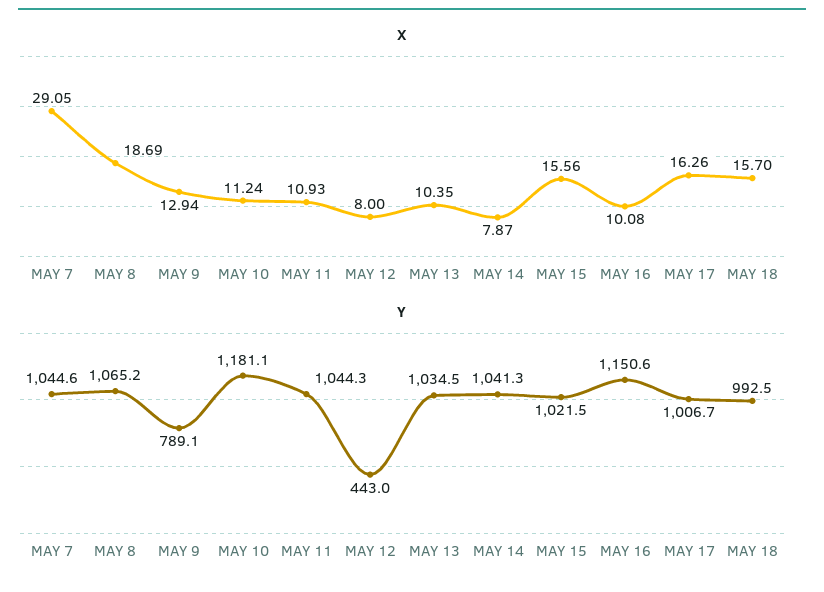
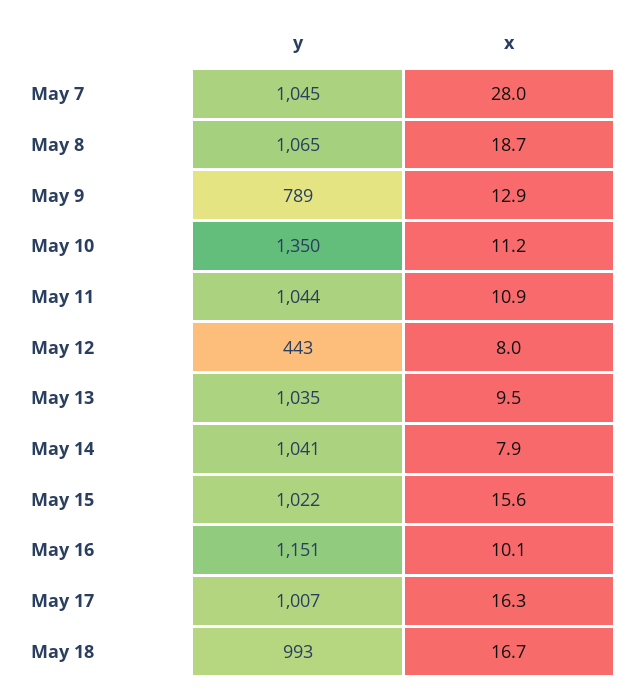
X, MAY 7: 29.05 -> 28
X, MAY 13: 10.35 -> 9.5
X, MAY 18: 15.7 -> 16.7
Y, MAY 10: 1181.1 -> 1350

